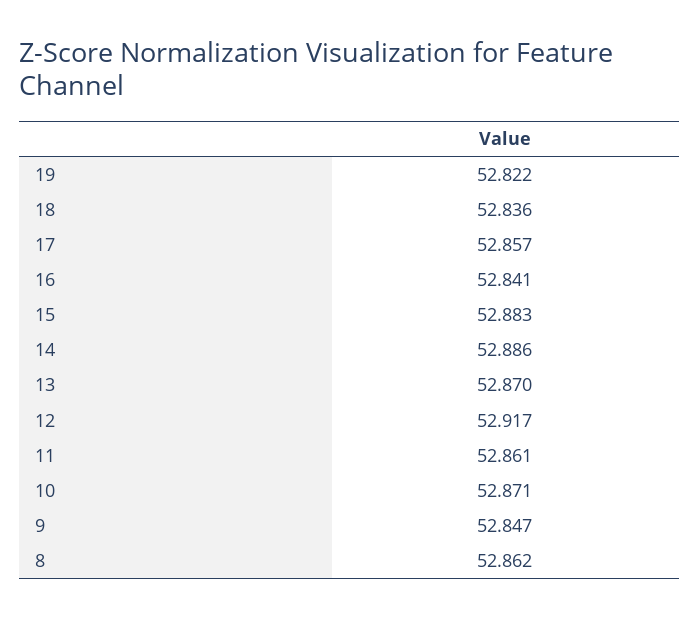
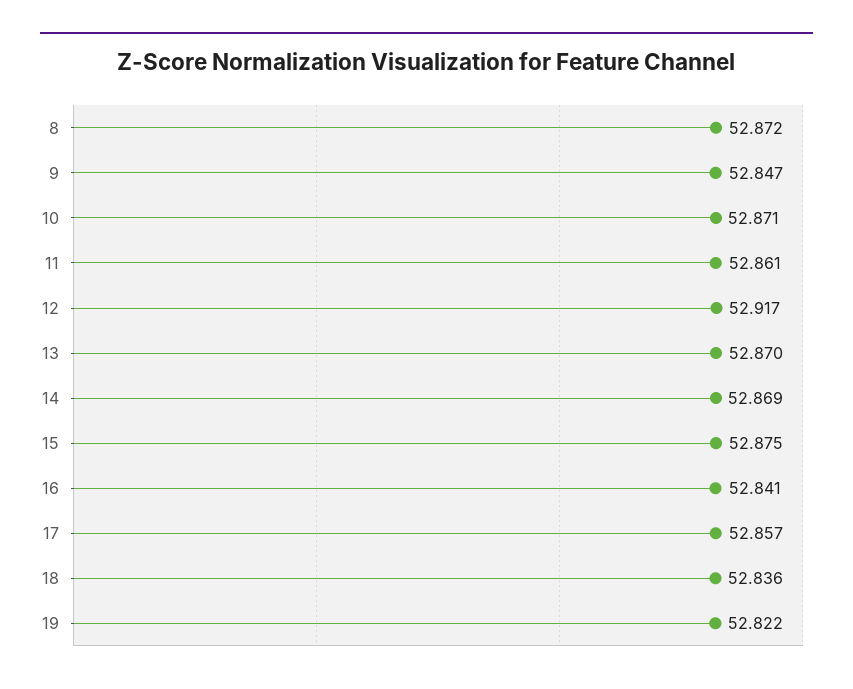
15: 52.883 -> 52.875
14: 52.886 -> 52.869
8: 52.862 -> 52.872

